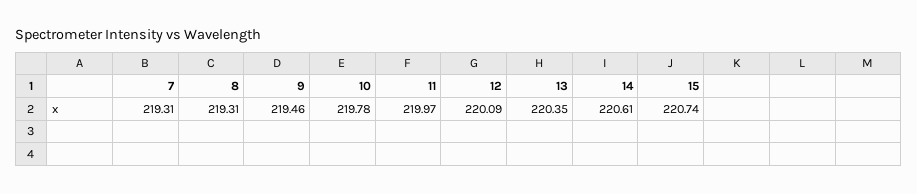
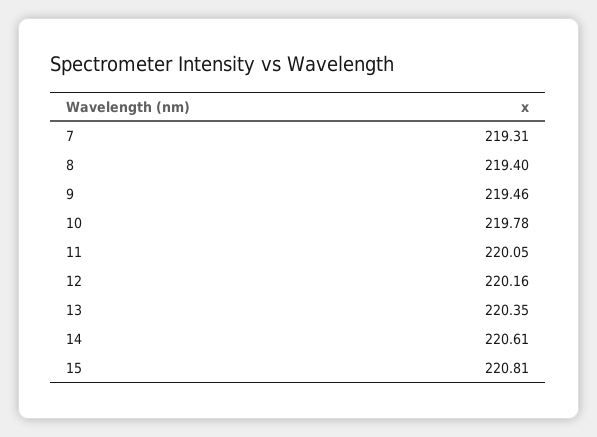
8: 219.31 -> 219.4
11: 219.97 -> 220.05
12: 220.09 -> 220.16
15: 220.74 -> 220.81

